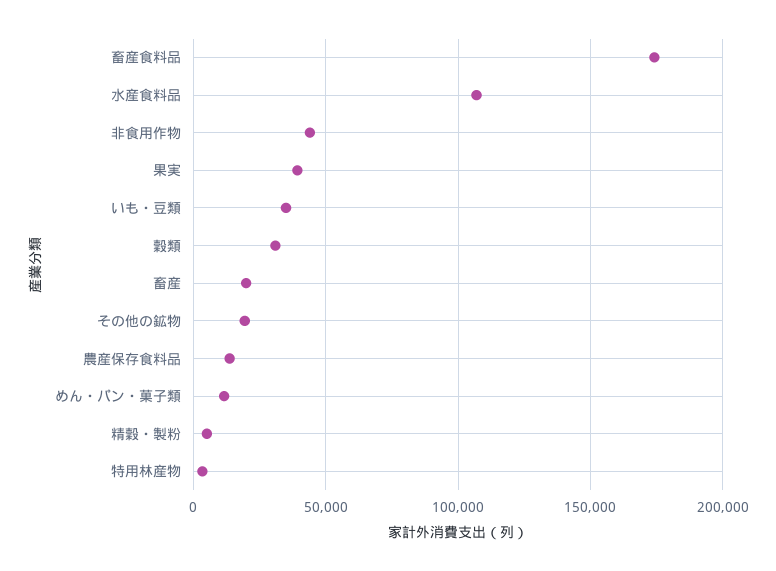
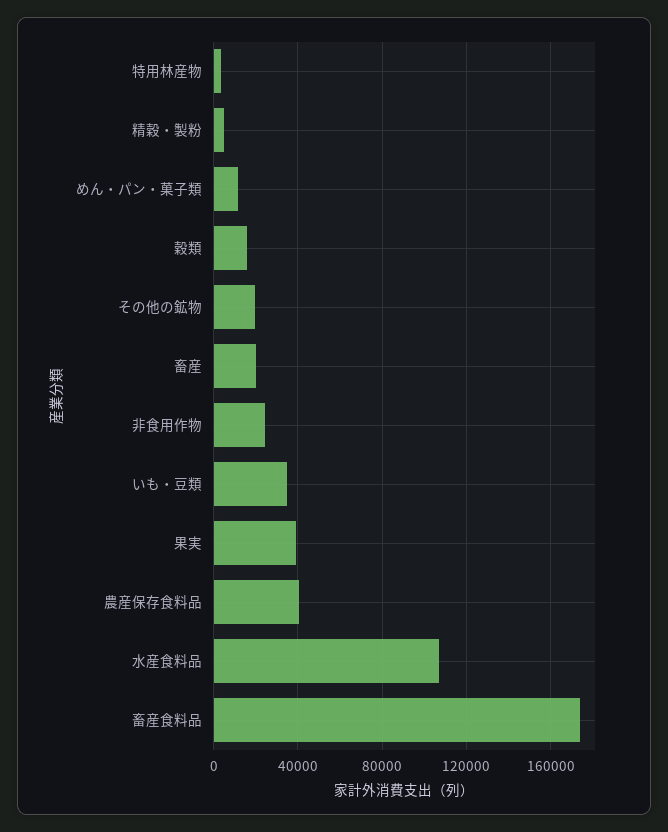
非食用作物: 45000 -> 25000
穀類: 30000 -> 15000
農産保存食料品: 15000 -> 40000

